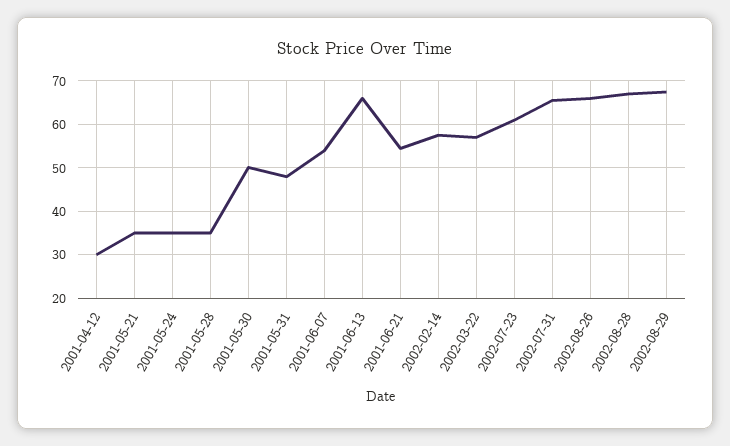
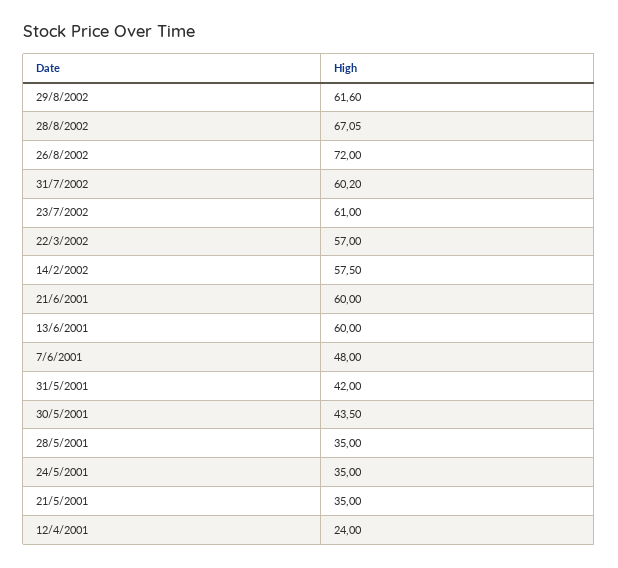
2001-04-12: 30 -> 24
2001-05-30: 50 -> 43.5
2001-05-31: 48 -> 42
2001-06-07: 54 -> 48
2001-06-13: 66 -> 60
2001-06-21: 54 -> 60
2002-07-31: 66 -> 60.2
2002-08-26: 66 -> 72
2002-08-29: 68 -> 61.6

